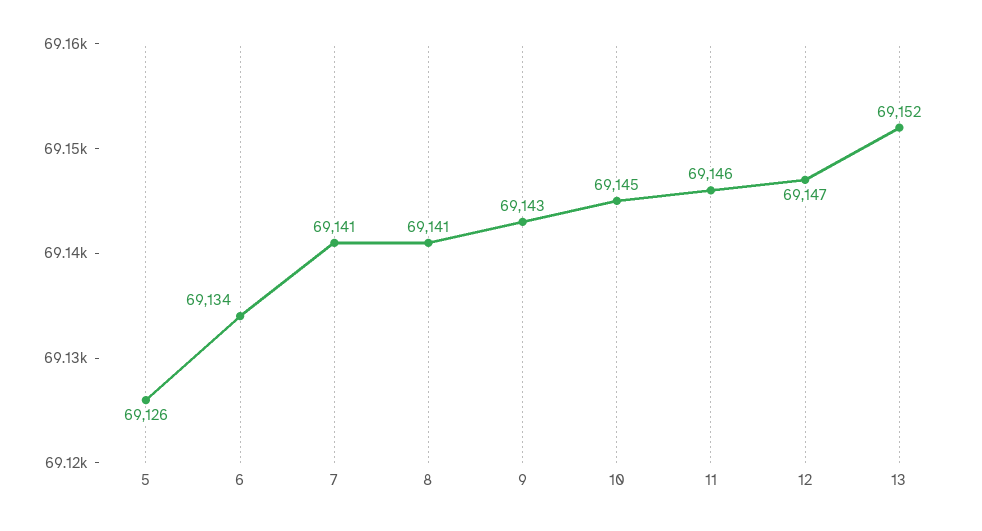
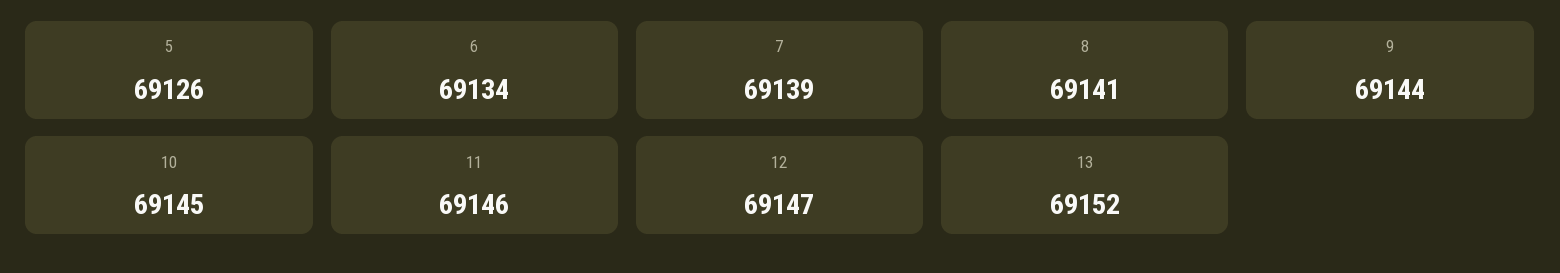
7: 69141 -> 69139
9: 69143 -> 69144

